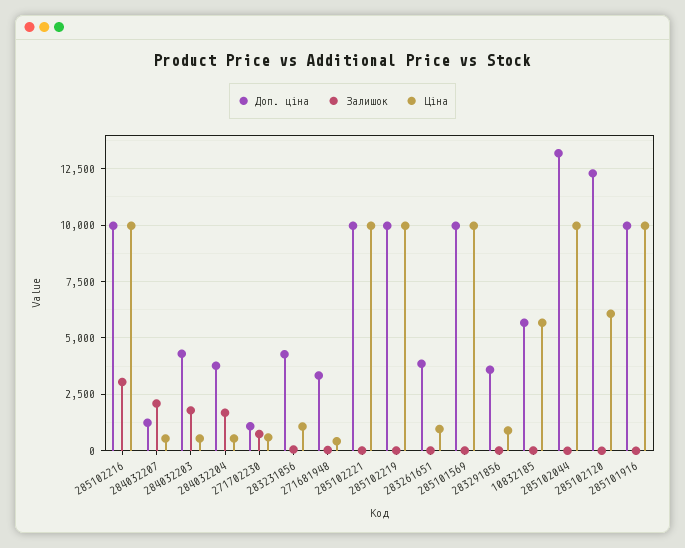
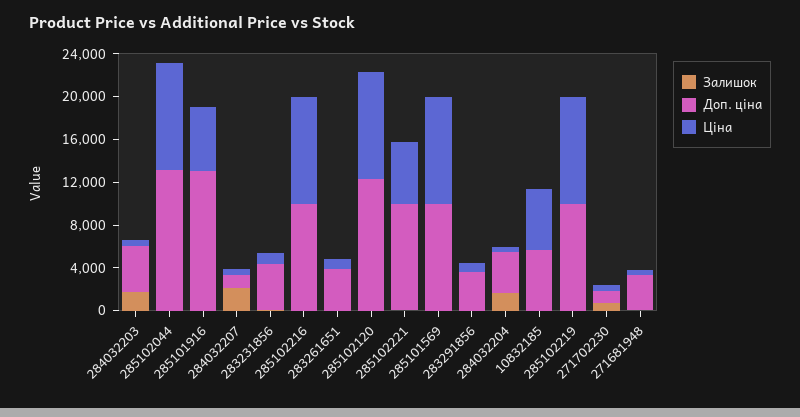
Залишок, 285102216: 3000 -> 0
Ціна, 285102221: 10000 -> 6000
Ціна, 285102120: 6000 -> 10000
Доп. ціна, 285101916: 10000 -> 13000
Ціна, 285101916: 10000 -> 6000

